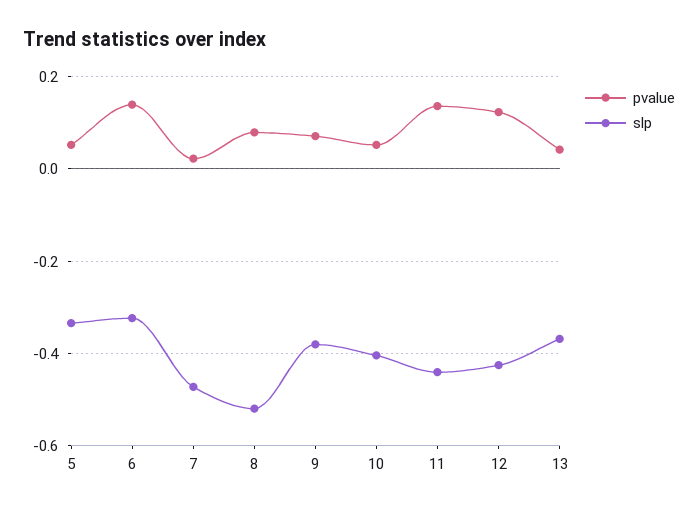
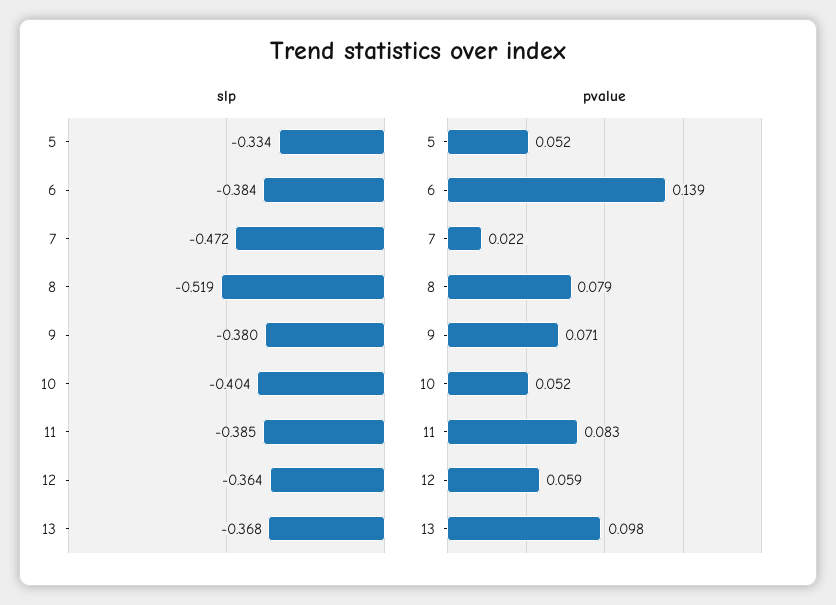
slp, 6: -0.32 -> -0.384
pvalue, 11: 0.14 -> 0.083
slp, 11: -0.44 -> -0.385
pvalue, 12: 0.12 -> 0.059
slp, 12: -0.42 -> -0.364
pvalue, 13: 0.04 -> 0.098

